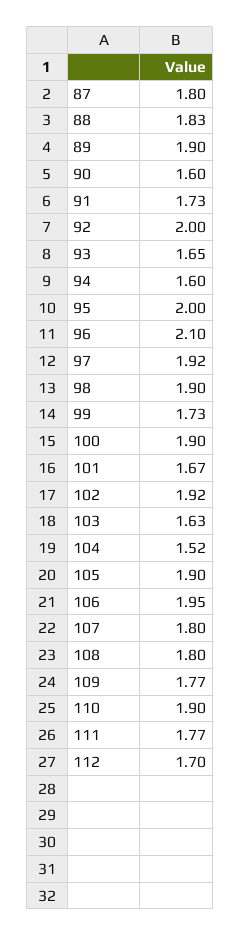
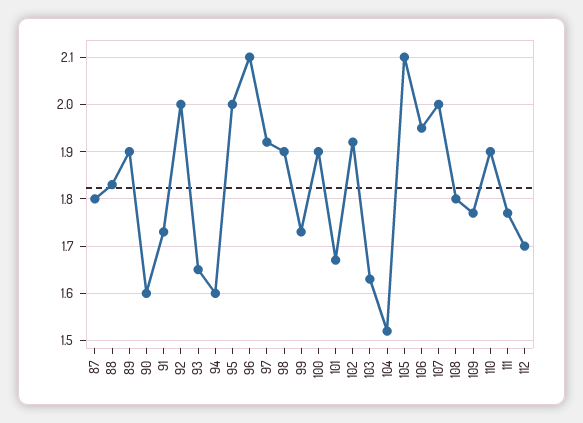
105: 1.9 -> 2.1
107: 1.8 -> 2

